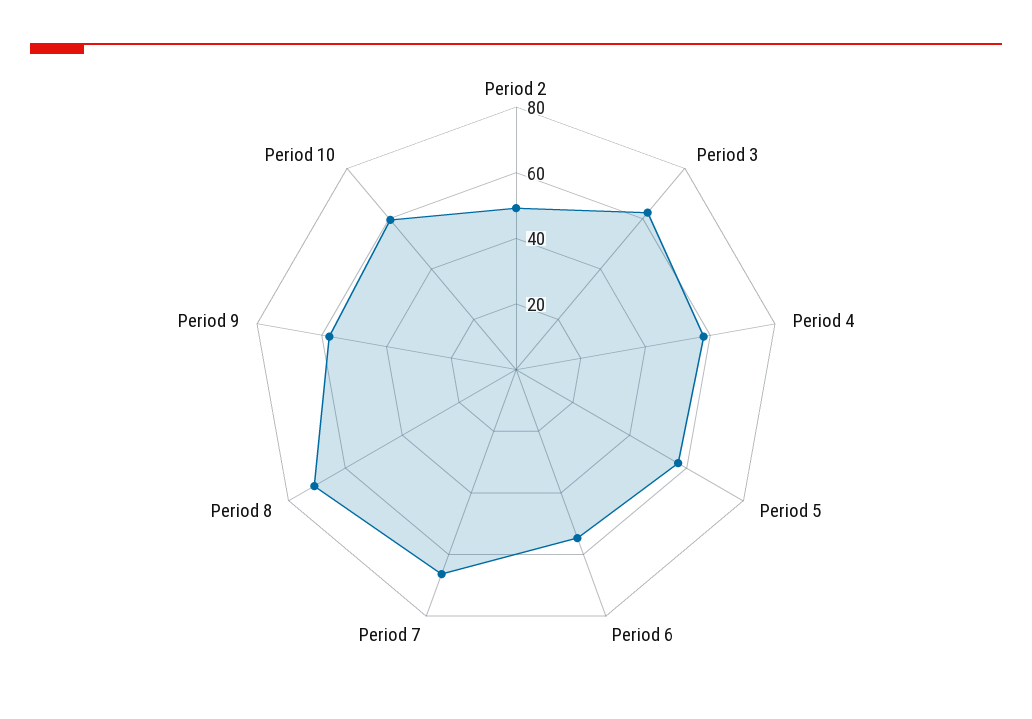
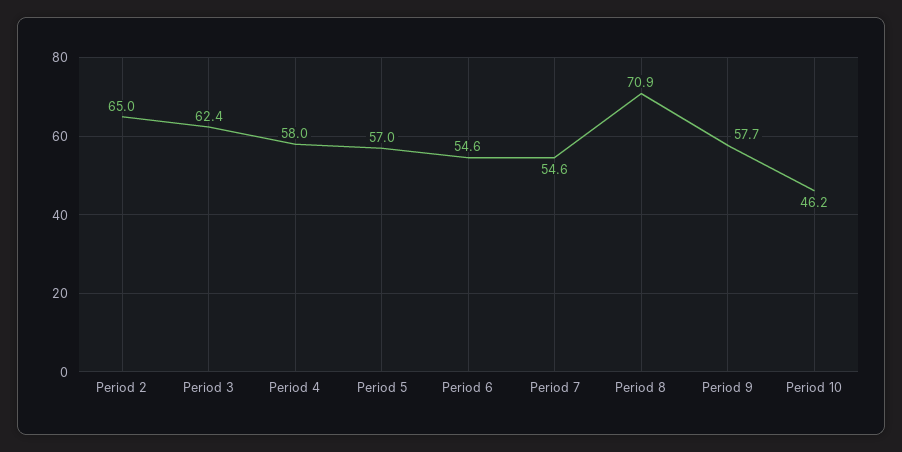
Period 2: 50 -> 65
Period 7: 65 -> 54.6
Period 10: 60 -> 46.2

